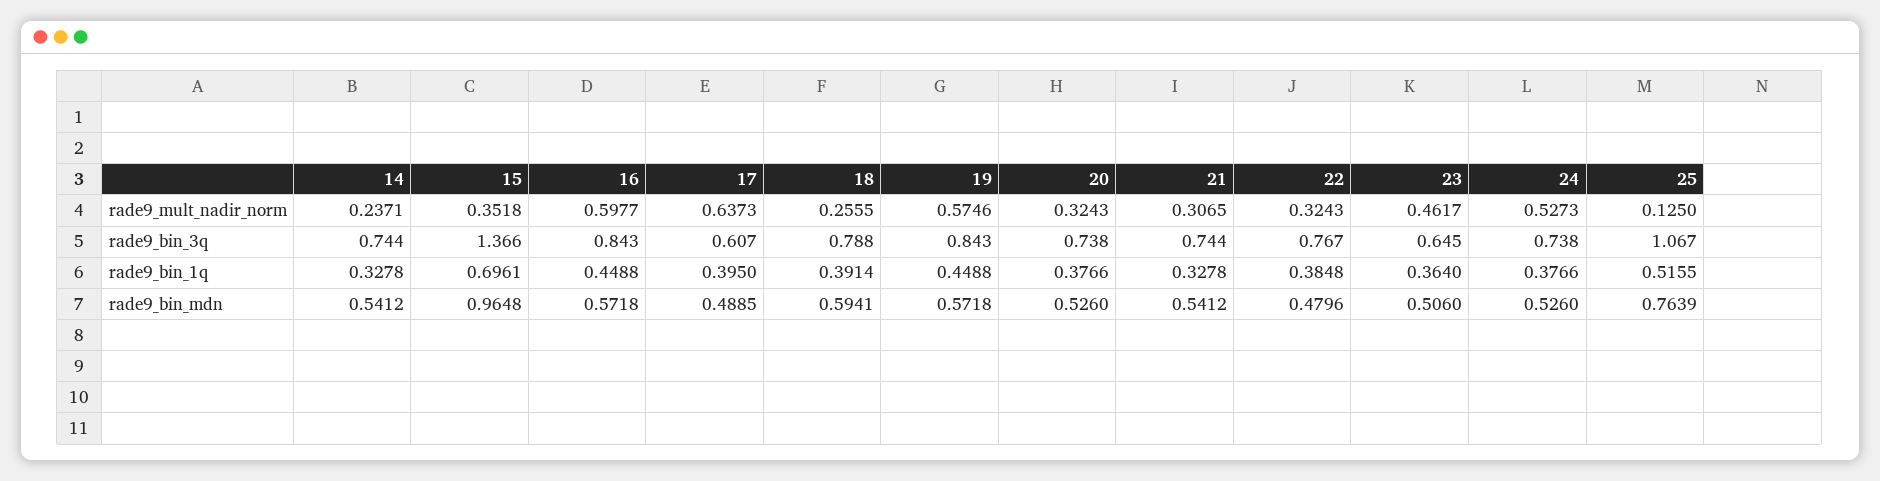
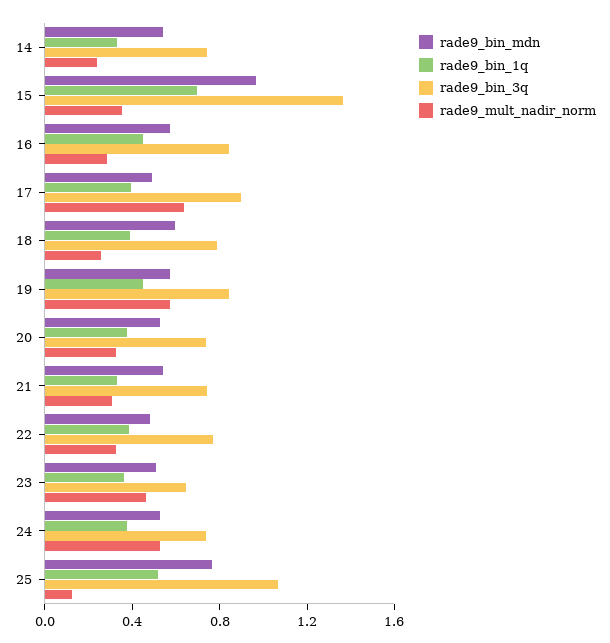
rade9_mult_nadir_norm, 16: 0.5977 -> 0.3
rade9_bin_3q, 17: 0.607 -> 0.9

